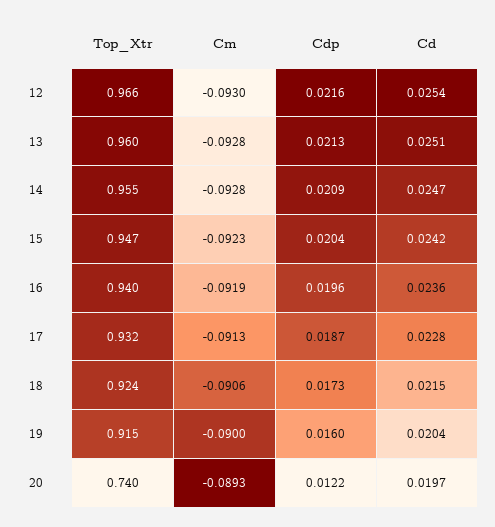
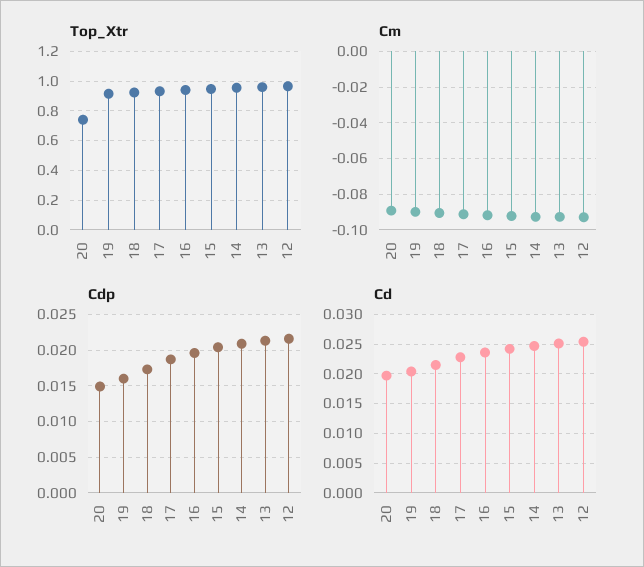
Cdp, 20: 0.0122 -> 0.015

